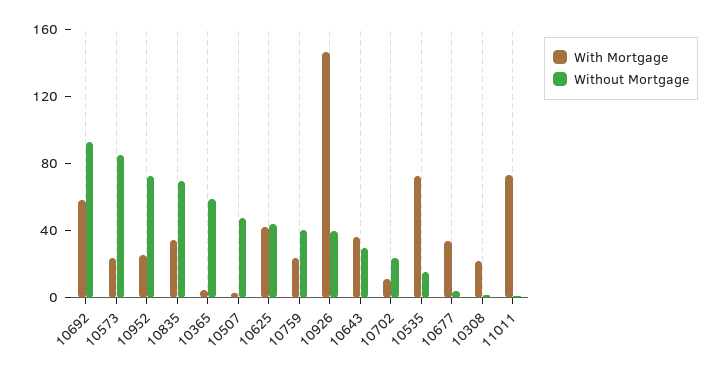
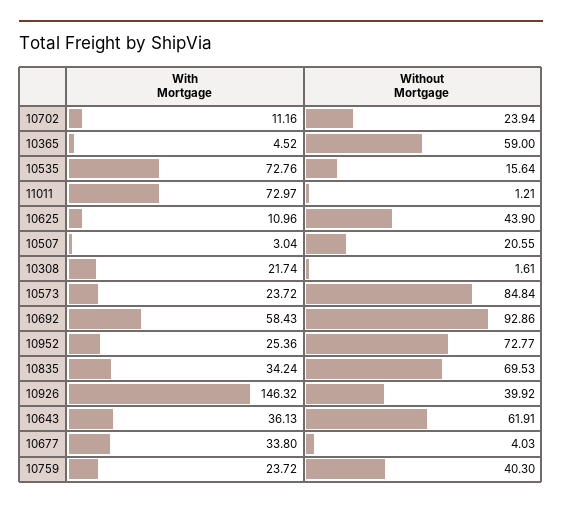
Without Mortgage, 10507: 50 -> 20.55
With Mortgage, 10625: 40 -> 10.96
Without Mortgage, 10643: 30 -> 61.91

